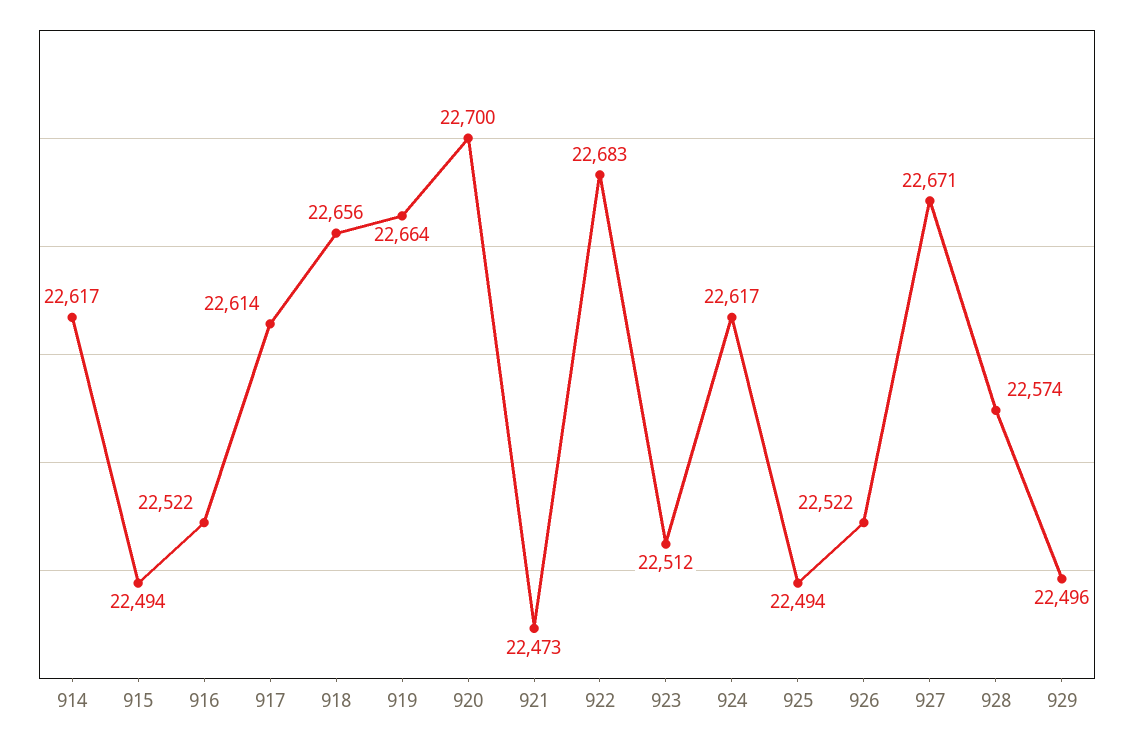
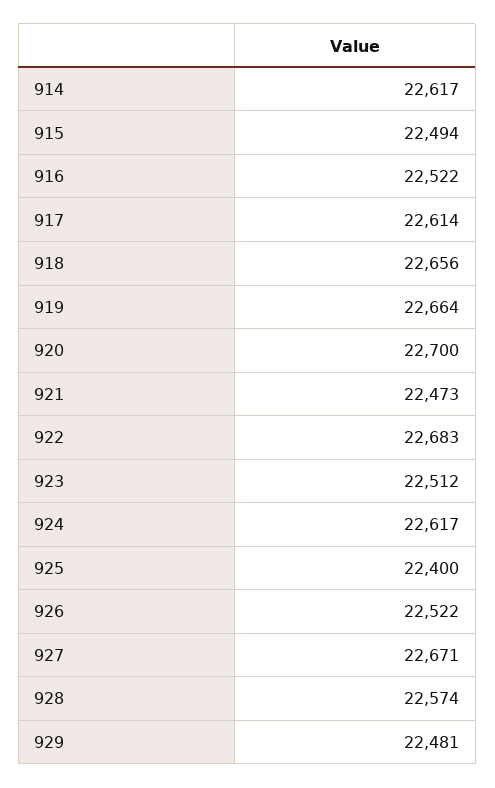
925: 22494 -> 22400
929: 22496 -> 22481

